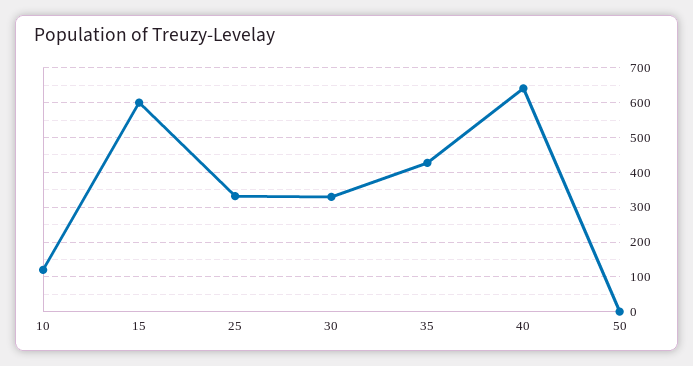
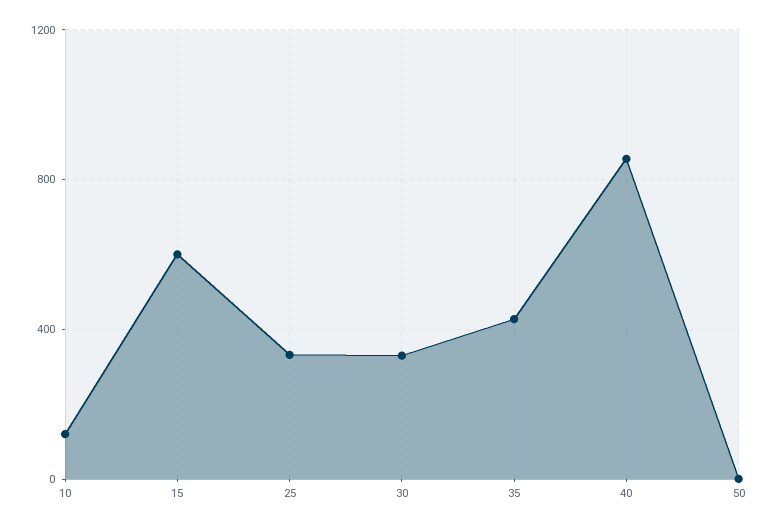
40: 640 -> 850

